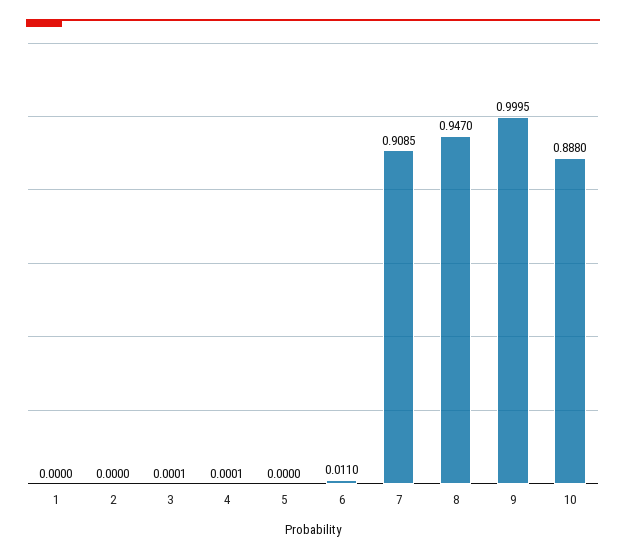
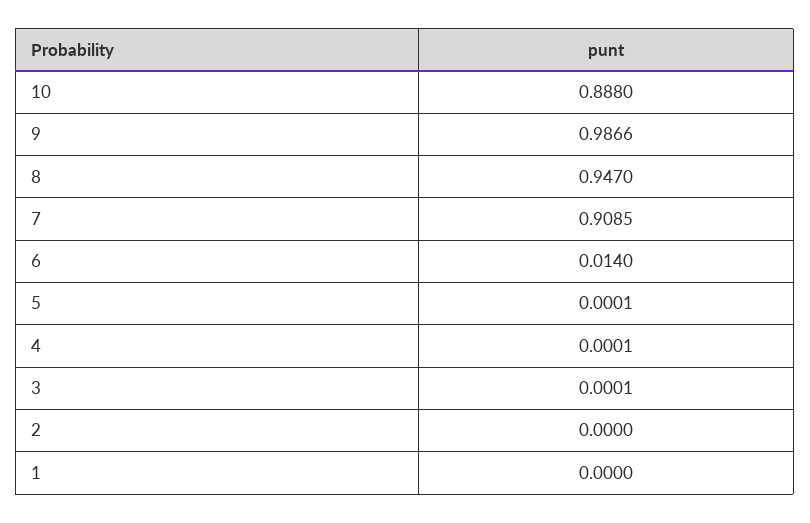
5: 0 -> 0.0001
6: 0.011 -> 0.014
9: 0.9995 -> 0.9866

